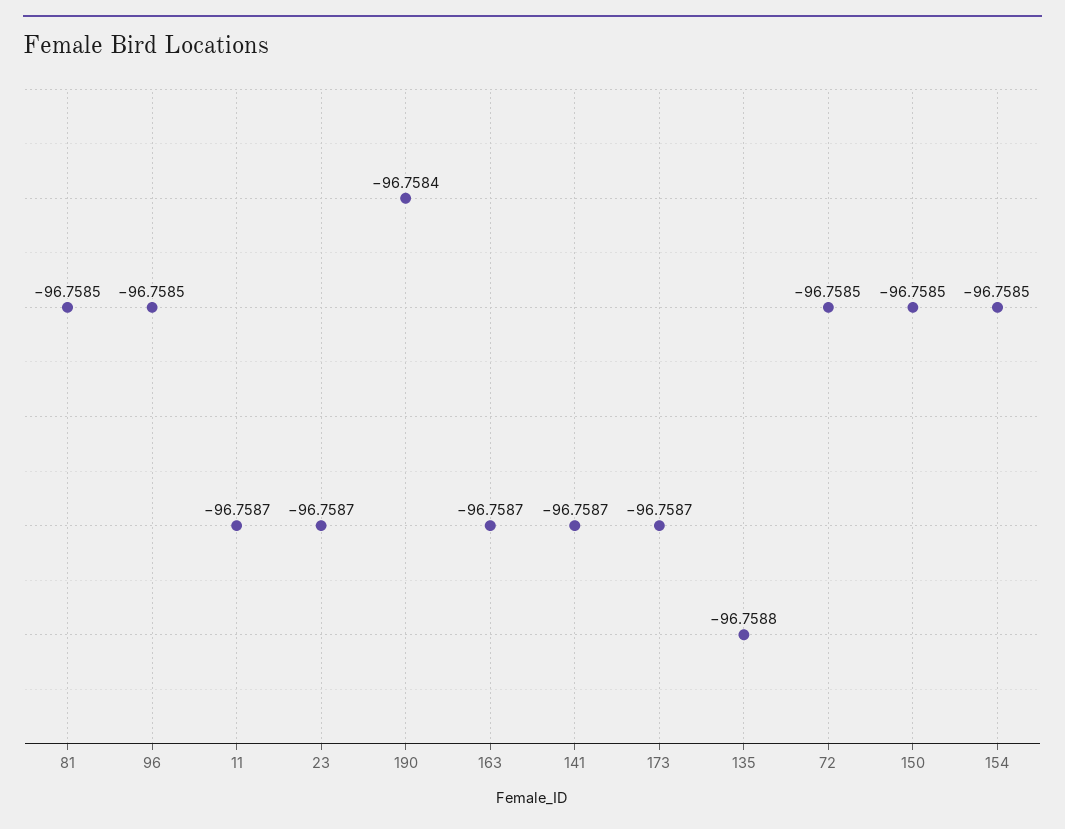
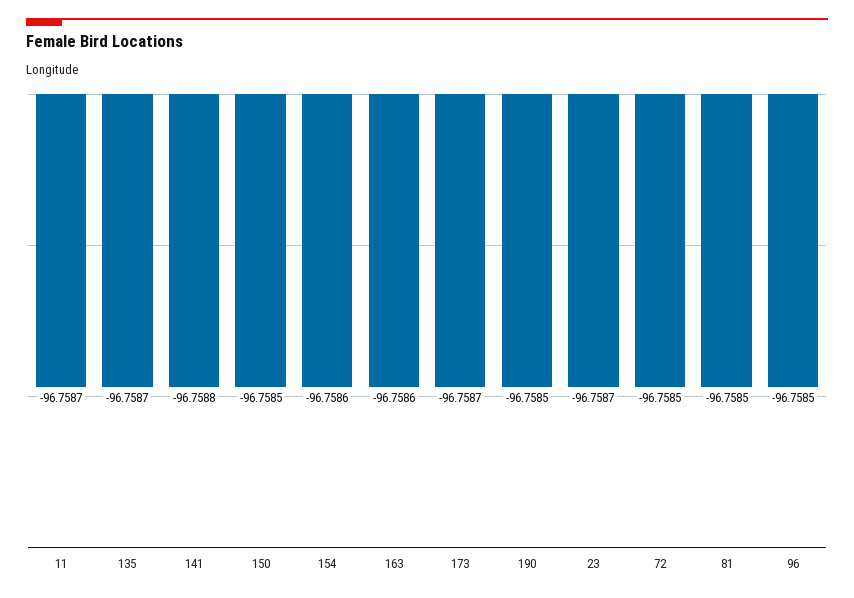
190: -96.7584 -> -96.7585
163: -96.7587 -> -96.7586
141: -96.7587 -> -96.7588
135: -96.7588 -> -96.7587
154: -96.7585 -> -96.7586

